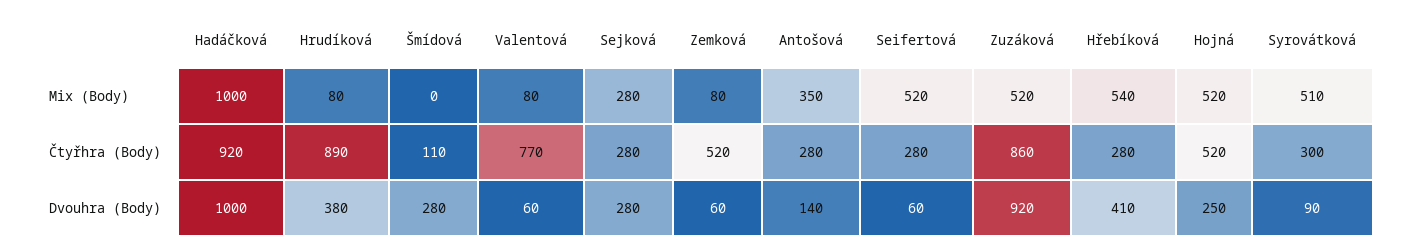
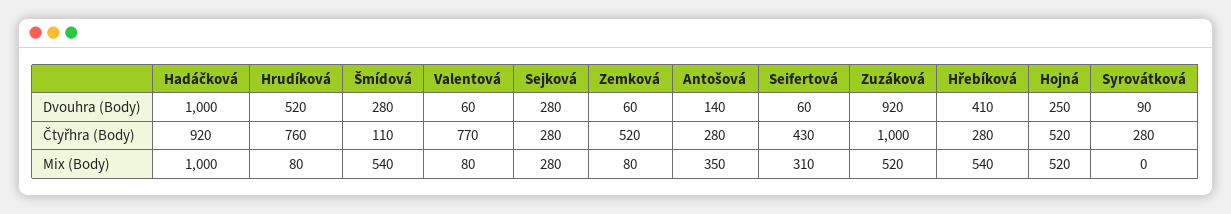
Šmídová, Mix (Body): 0 -> 540
Seifertová, Mix (Body): 520 -> 310
Syrovátková, Mix (Body): 510 -> 0
Hrudíková, Čtyřhra (Body): 890 -> 760
Seifertová, Čtyřhra (Body): 280 -> 430
Zuzáková, Čtyřhra (Body): 860 -> 1000
Syrovátková, Čtyřhra (Body): 300 -> 280
Hrudíková, Dvouhra (Body): 380 -> 520

